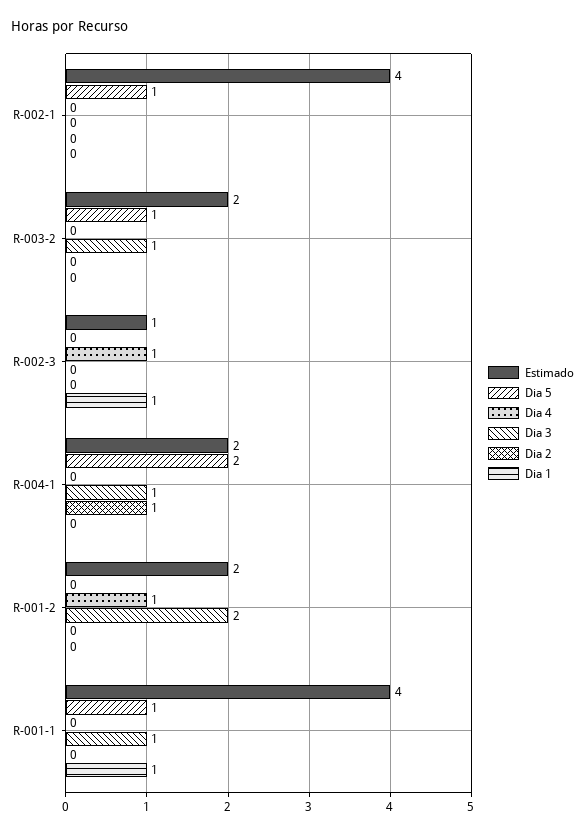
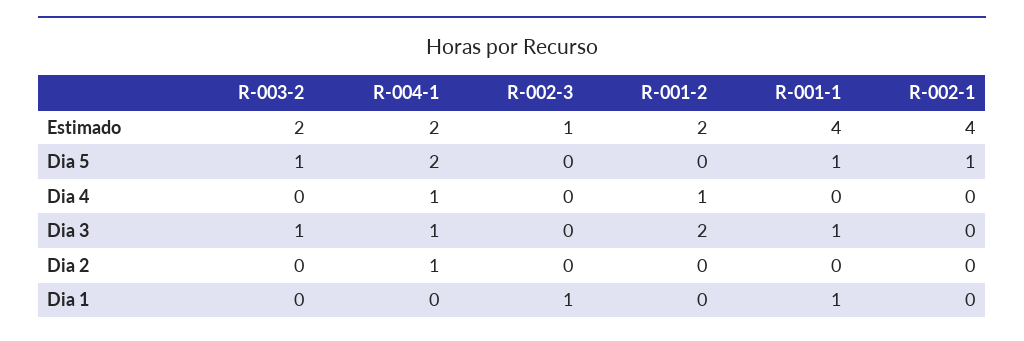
Dia 4, R-002-3: 1 -> 0
Dia 4, R-004-1: 0 -> 1

